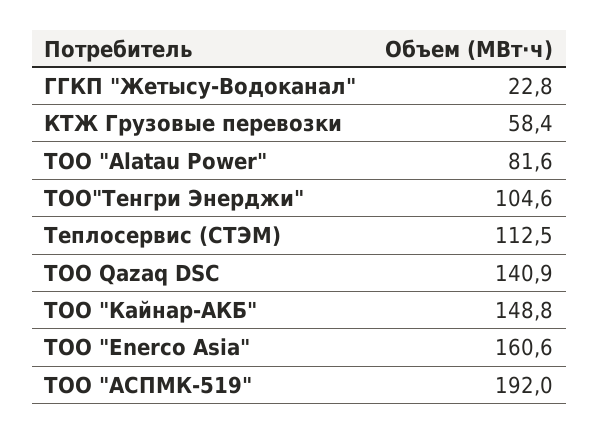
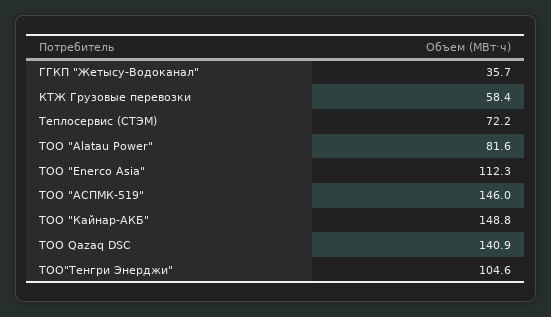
ГГКП "Жетысу-Водоканал": 22.8 -> 35.7
Теплосервис (СТЭМ): 112.5 -> 72.2
ТОО "Enerco Asia": 160.6 -> 112.3
ТОО "АСПМК-519": 192 -> 146

